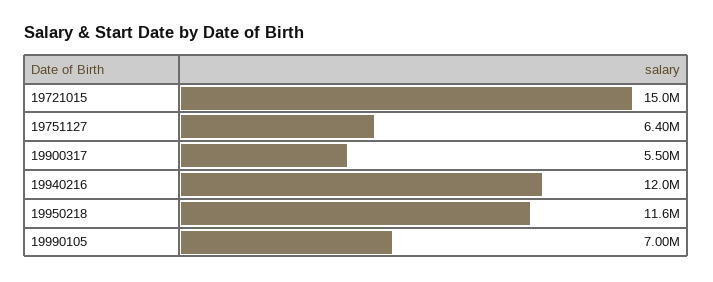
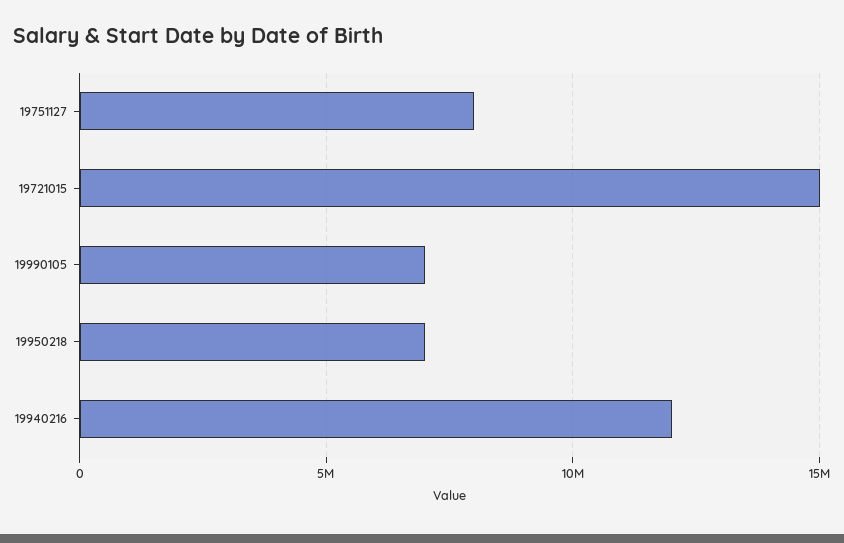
19751127: 6400000 -> 8000000
19900317: 5500000 -> none
19950218: 11600000 -> 7000000

